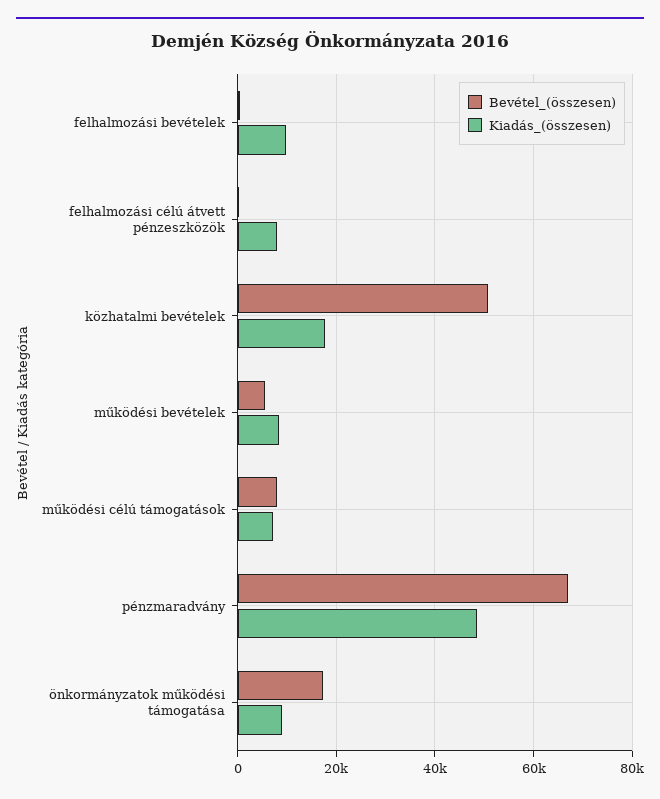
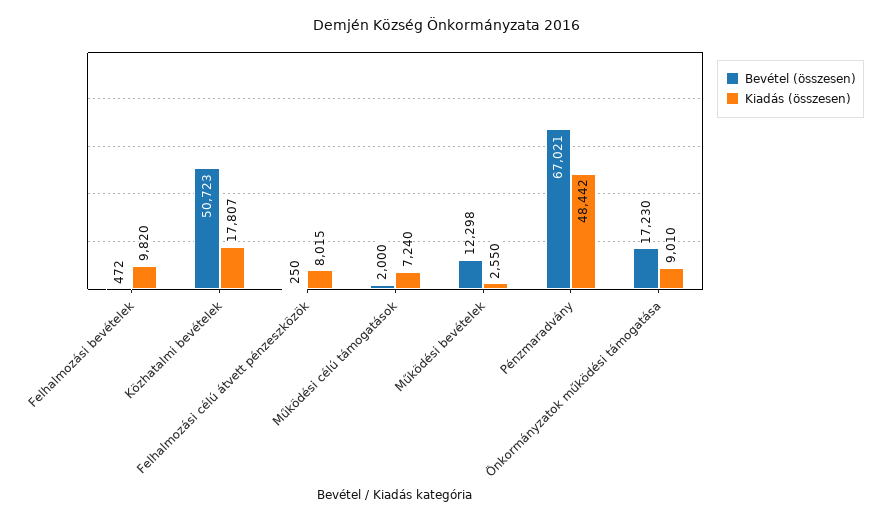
Bevétel_(összesen), működési bevételek: 6000 -> 12298
Kiadás_(összesen), működési bevételek: 8000 -> 2550
Bevétel_(összesen), működési célú támogatások: 8000 -> 2000

